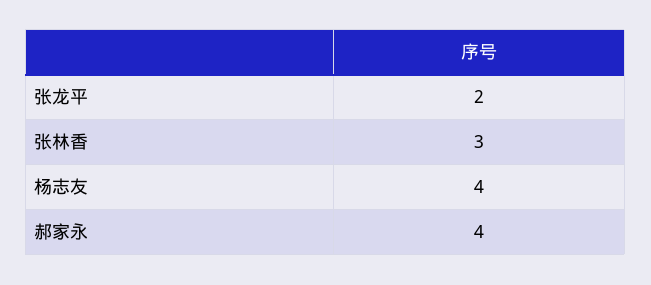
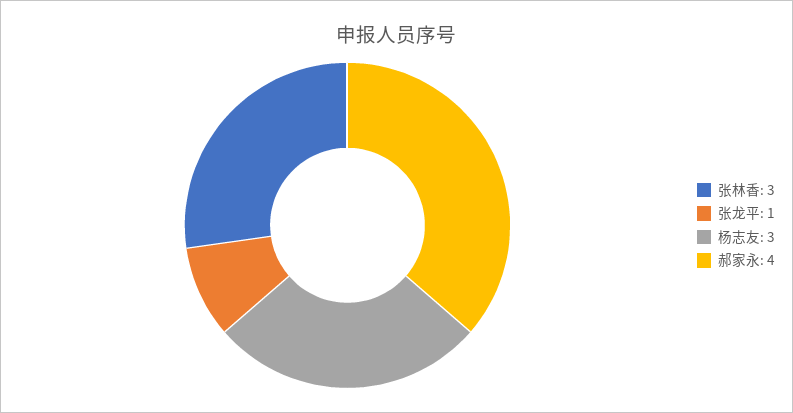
张龙平: 2 -> 1
杨志友: 4 -> 3

